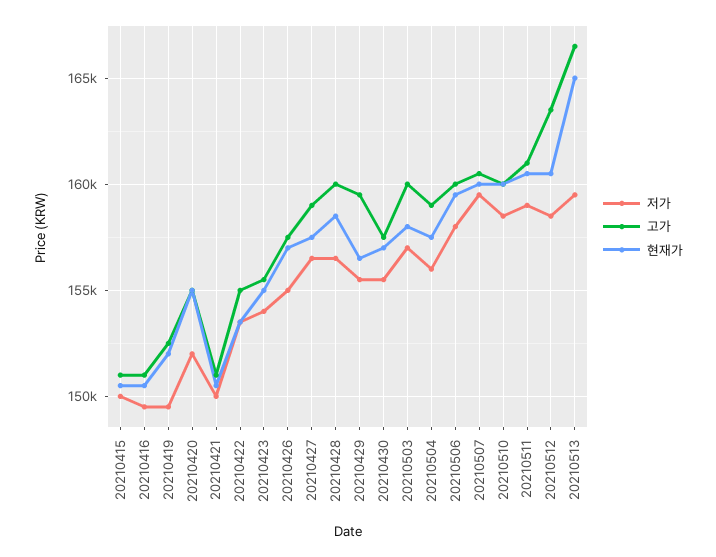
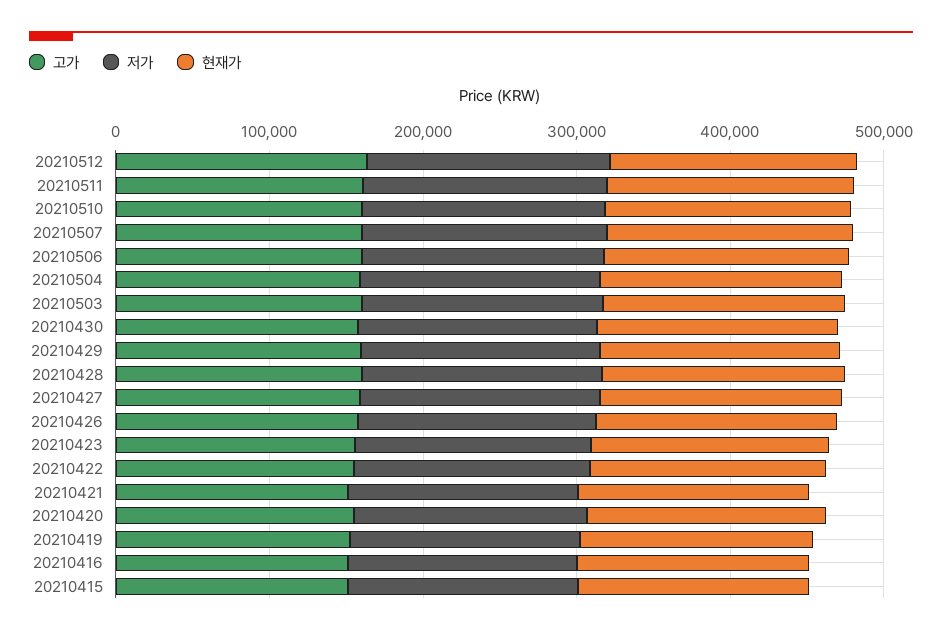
저가, 20210513: 159500 -> none
고가, 20210513: 166500 -> none
현재가, 20210513: 165000 -> none

